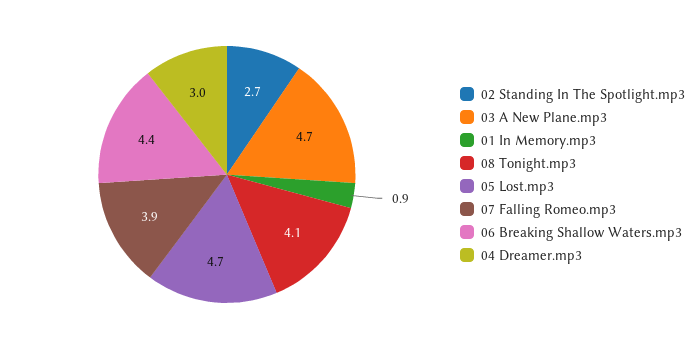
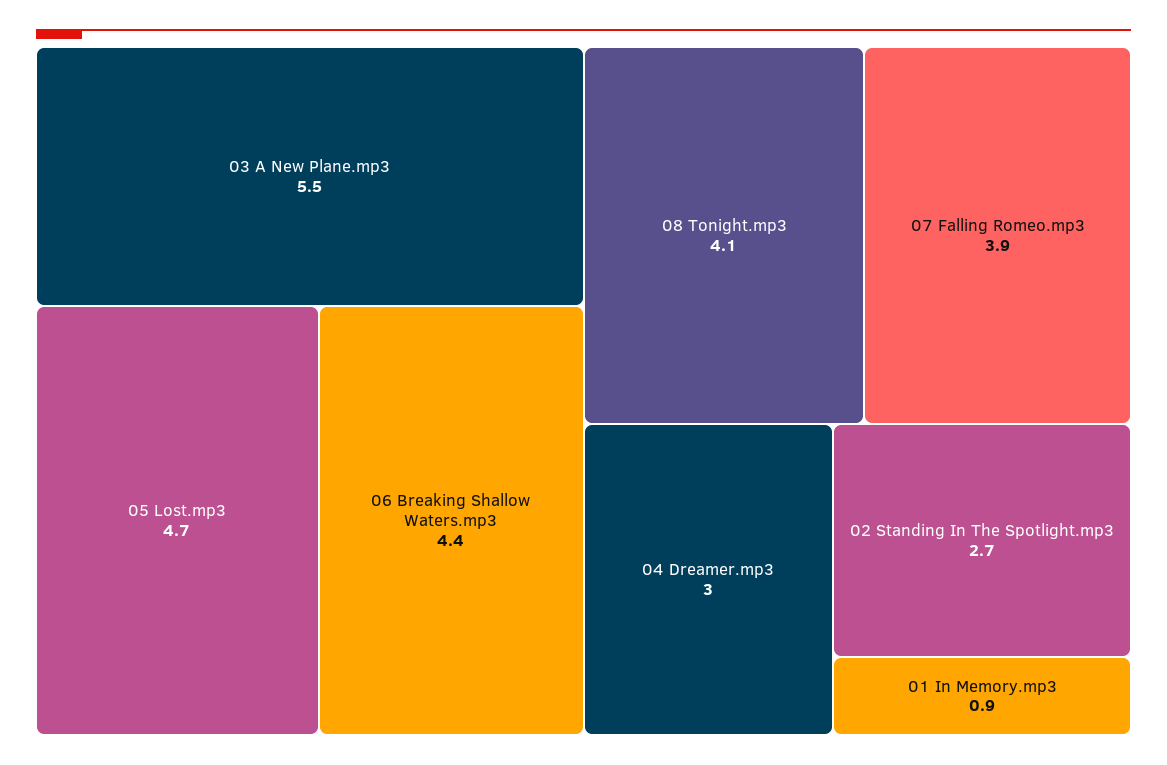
03 A New Plane.mp3: 4.7 -> 5.5

